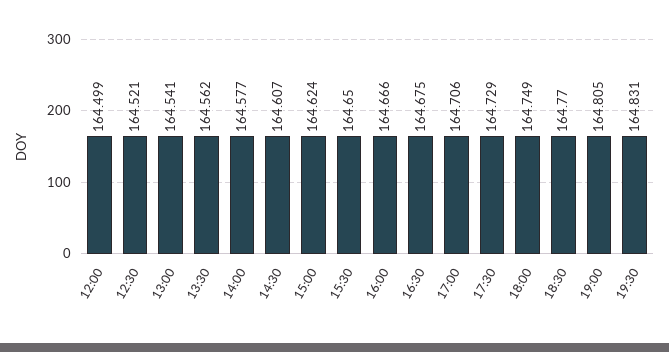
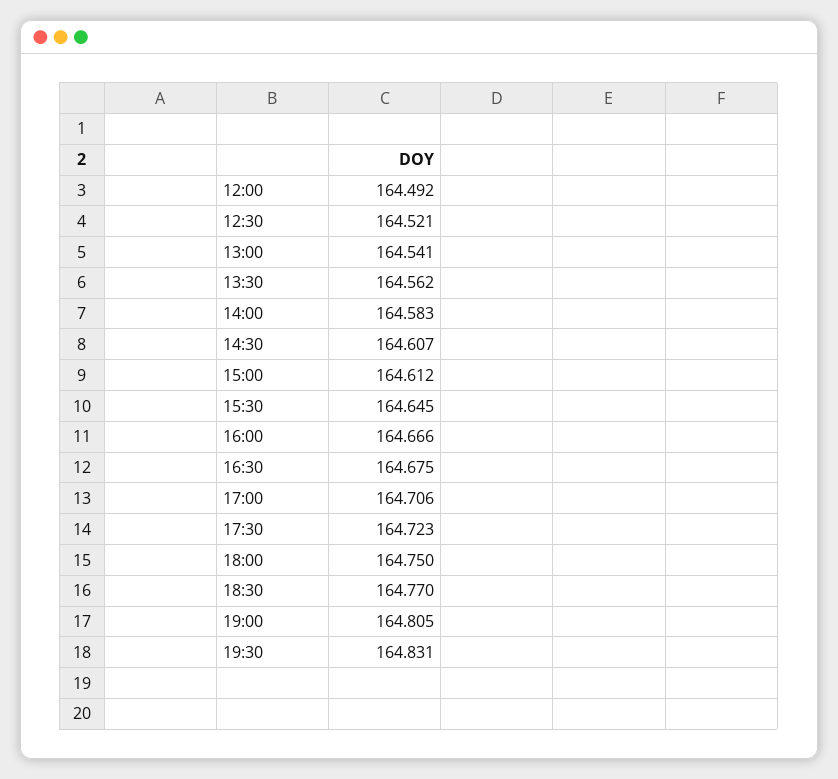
12:00: 164.499 -> 164.492
14:00: 164.577 -> 164.583
15:00: 164.624 -> 164.612
15:30: 164.65 -> 164.645
17:30: 164.729 -> 164.723
18:00: 164.749 -> 164.75

